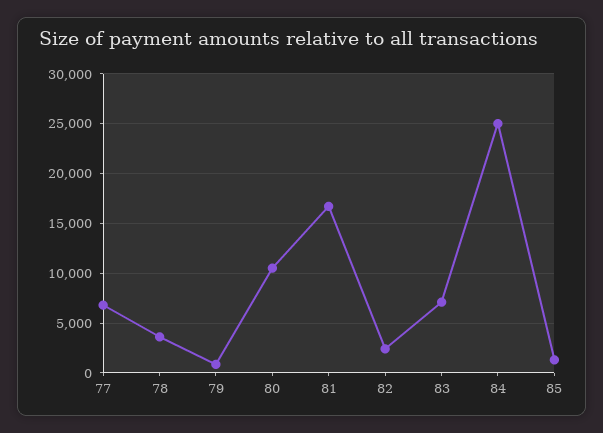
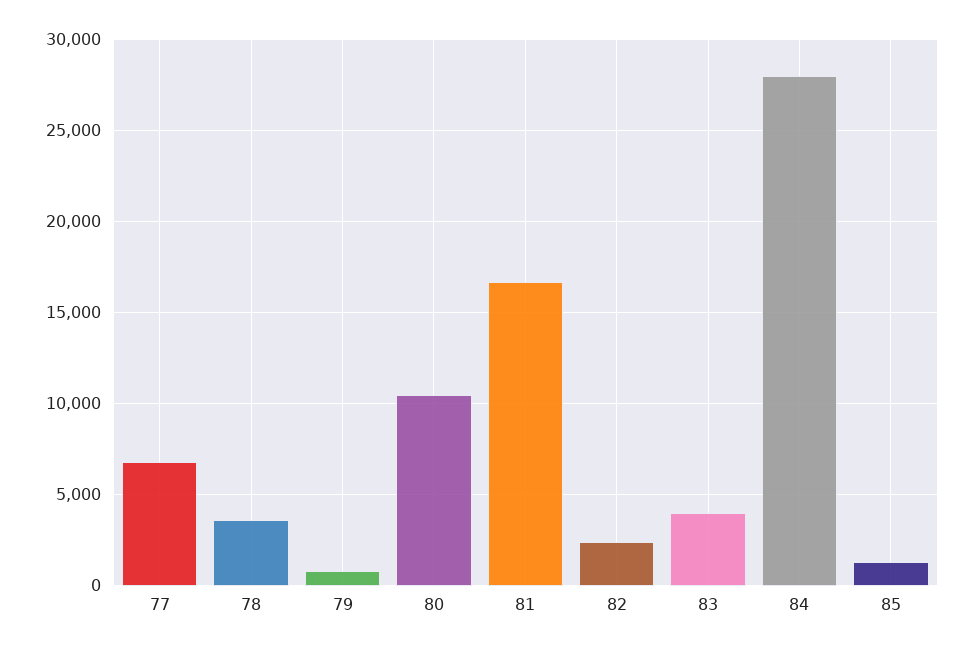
83: 7000 -> 4000
84: 25000 -> 28000

